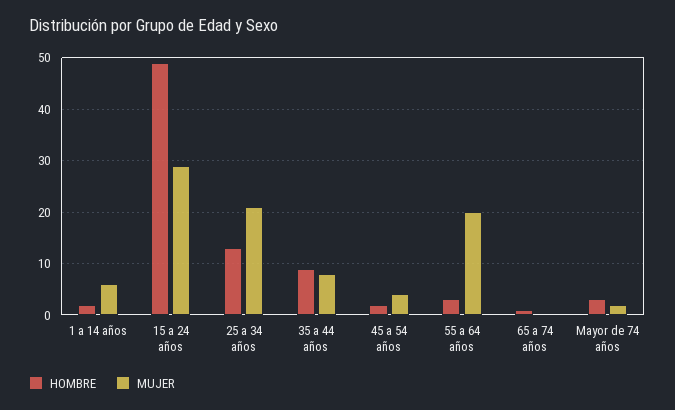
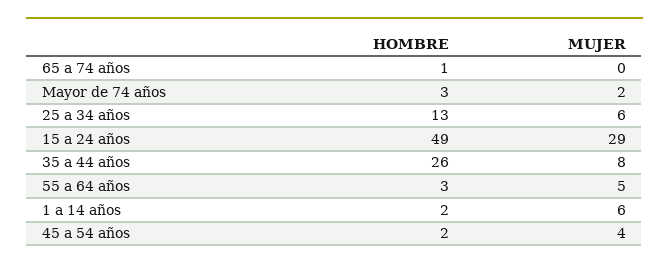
MUJER, 25 a 34 años: 20 -> 6
HOMBRE, 35 a 44 años: 10 -> 26
MUJER, 55 a 64 años: 20 -> 5

